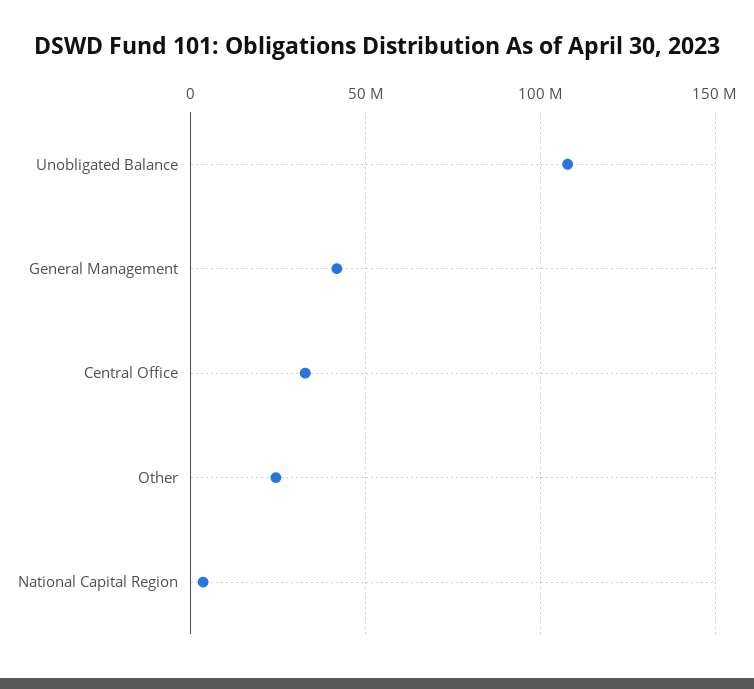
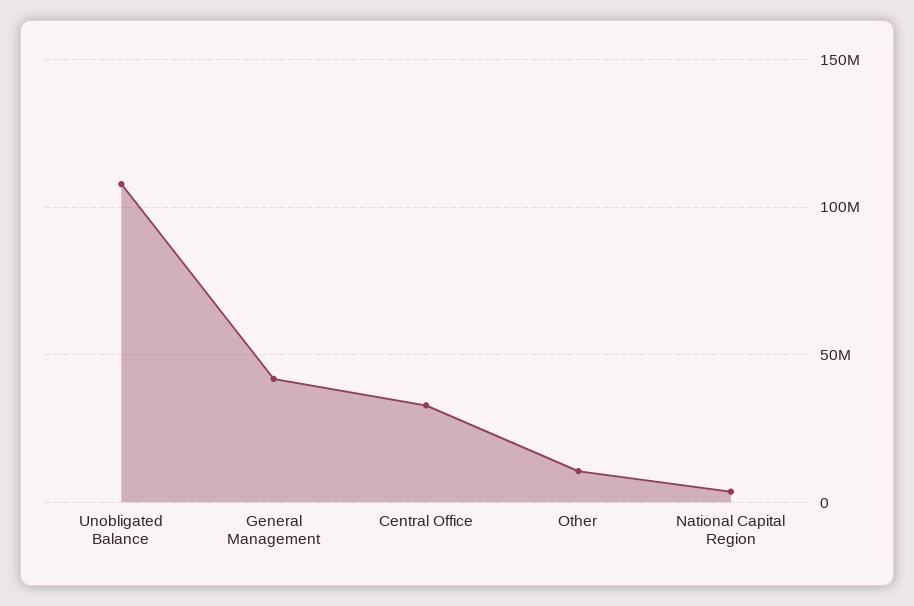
Other: 25000000 -> 10000000

